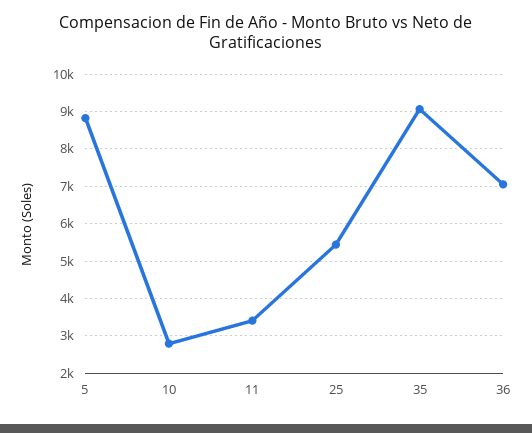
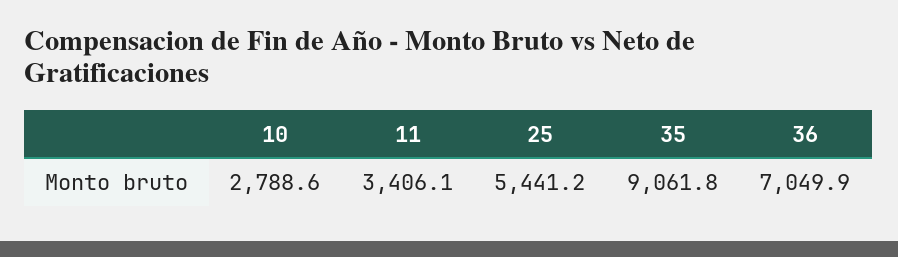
5: 8800 -> none

